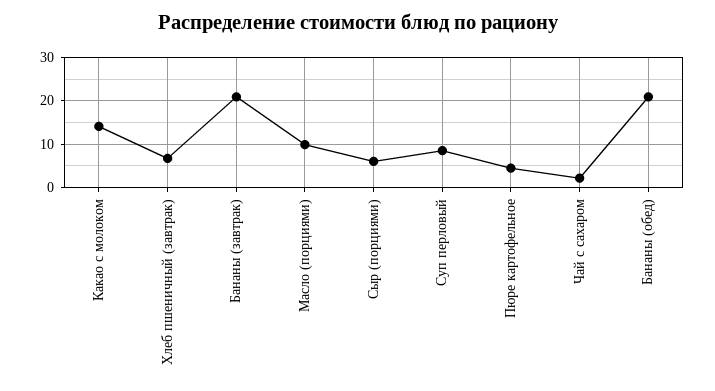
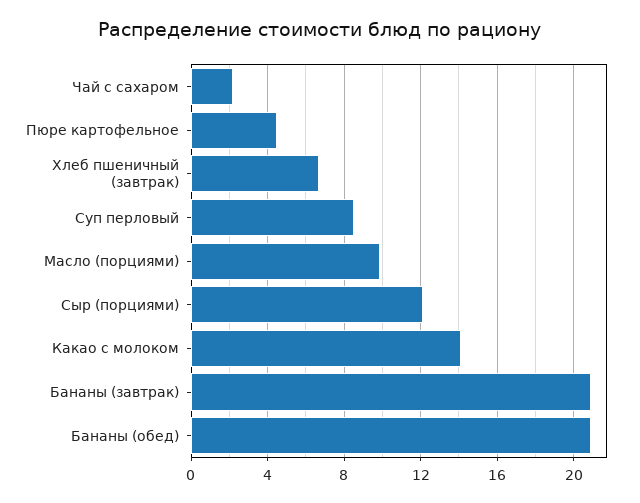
Сыр (порциями): 6 -> 12

